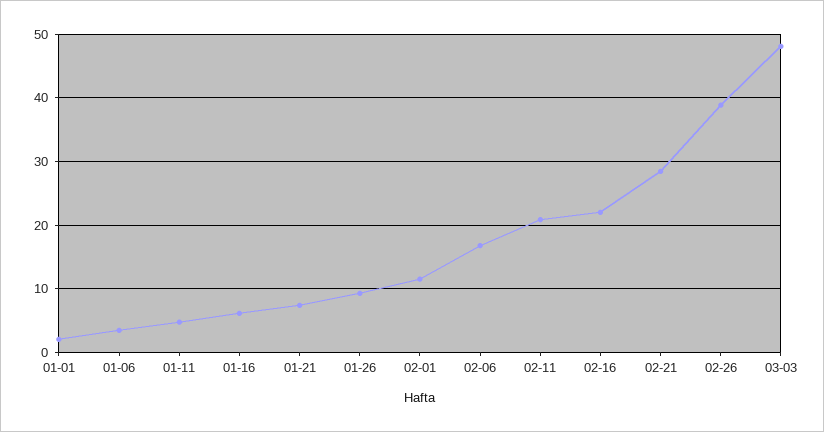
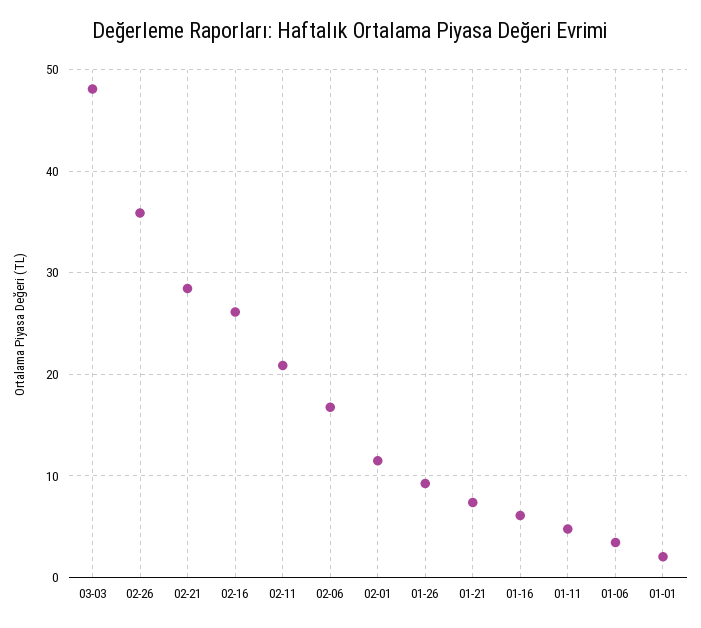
02-16: 22 -> 26
02-26: 39 -> 36

